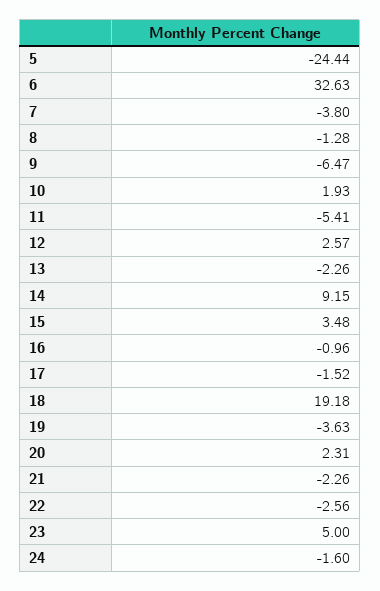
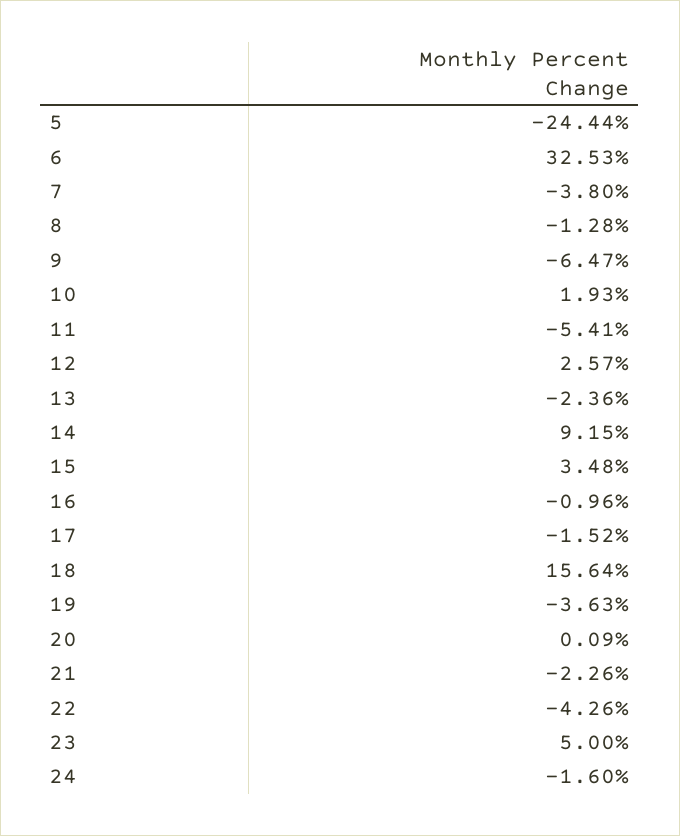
6: 32.63 -> 32.53
13: -2.26 -> -2.36
18: 19.18 -> 15.64
20: 2.31 -> 0.09
22: -2.56 -> -4.26

